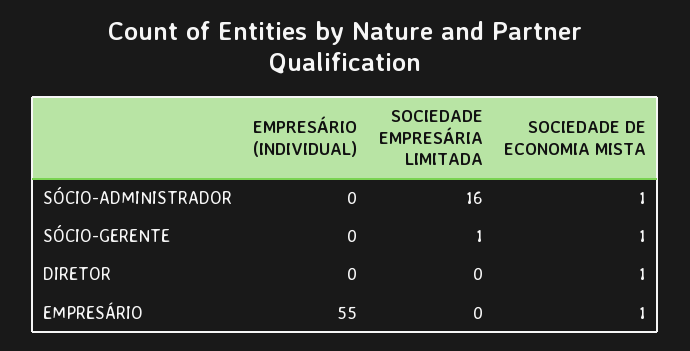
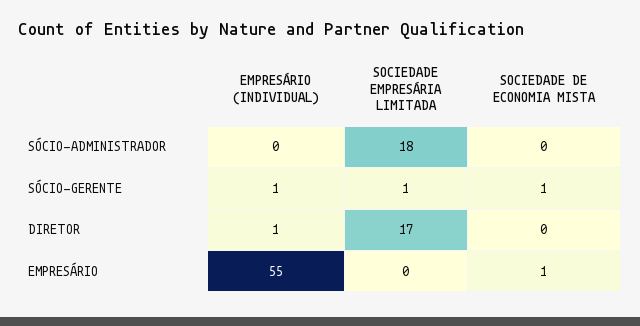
SOCIEDADE EMPRESÁRIA LIMITADA, SÓCIO-ADMINISTRADOR: 16 -> 18
SOCIEDADE DE ECONOMIA MISTA, SÓCIO-ADMINISTRADOR: 1 -> 0
EMPRESÁRIO (INDIVIDUAL), SÓCIO-GERENTE: 0 -> 1
EMPRESÁRIO (INDIVIDUAL), DIRETOR: 0 -> 1
SOCIEDADE EMPRESÁRIA LIMITADA, DIRETOR: 0 -> 17
SOCIEDADE DE ECONOMIA MISTA, DIRETOR: 1 -> 0

